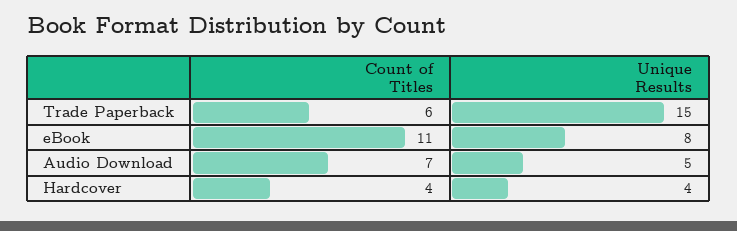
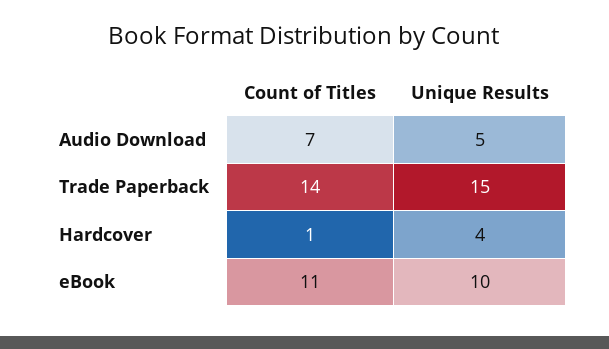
Count of Titles, Trade Paperback: 6 -> 14
Unique Results, eBook: 8 -> 10
Count of Titles, Hardcover: 4 -> 1

